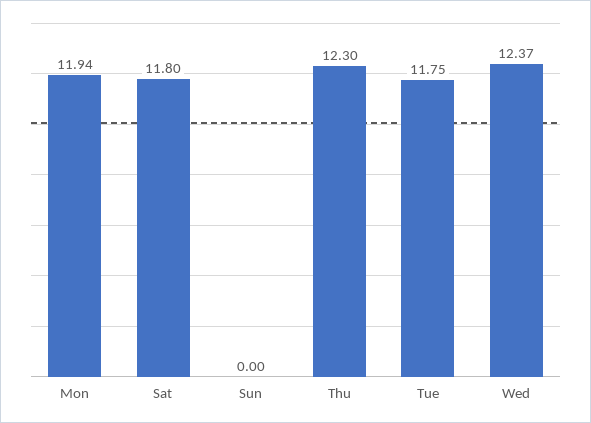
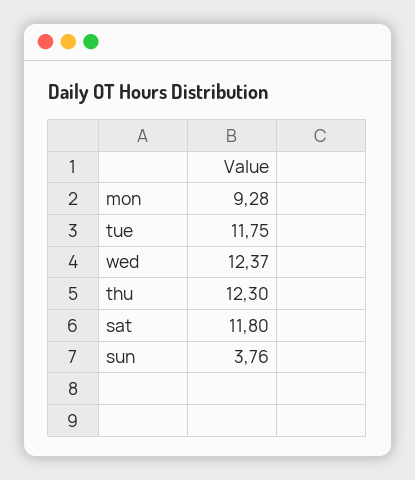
Mon: 11.94 -> 9.28
Sun: 0 -> 3.76

